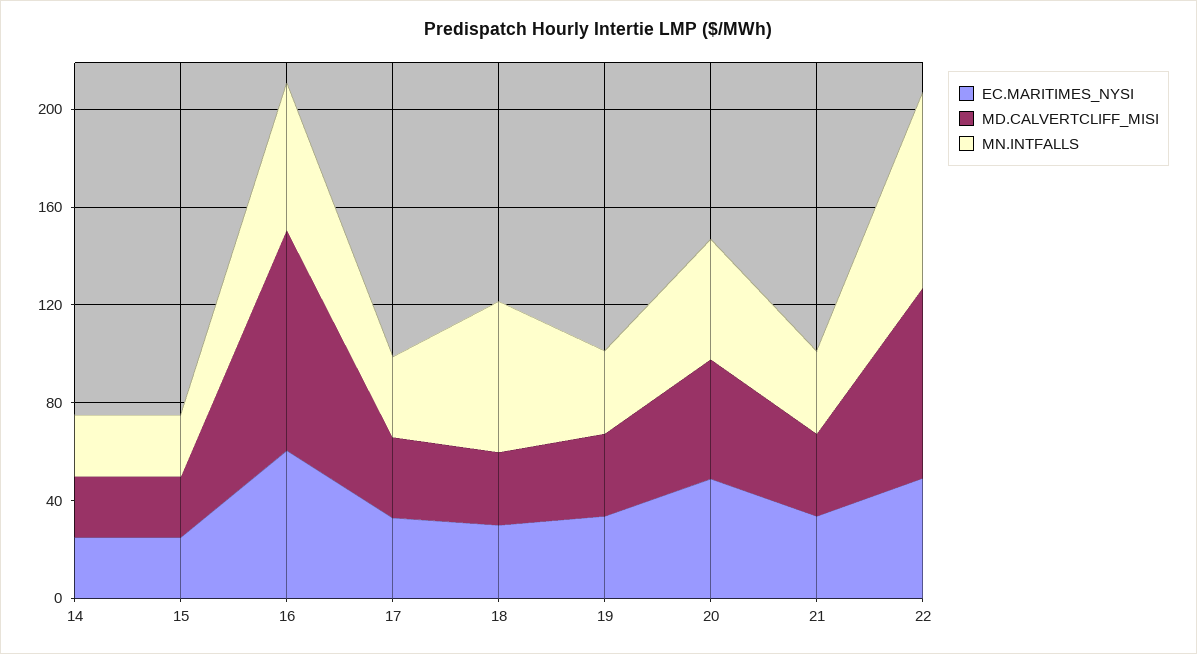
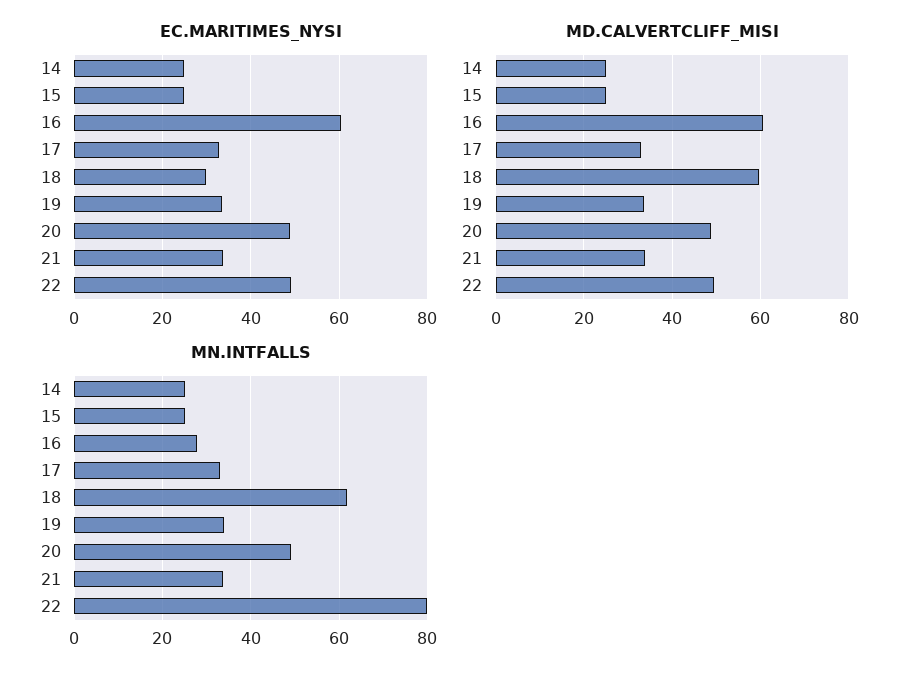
MD.CALVERTCLIFF_MISI, 16: 90 -> 60
MN.INTFALLS, 16: 60 -> 28
MD.CALVERTCLIFF_MISI, 18: 30 -> 60
MD.CALVERTCLIFF_MISI, 22: 80 -> 50

